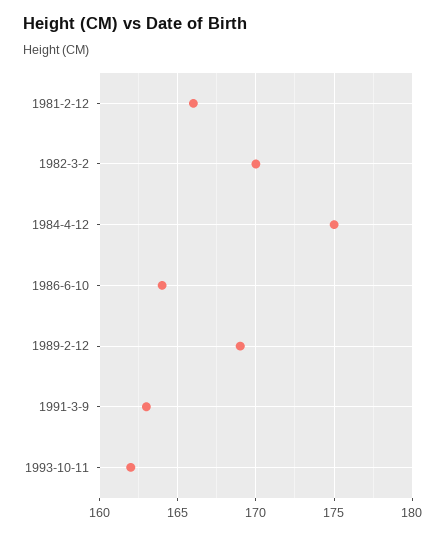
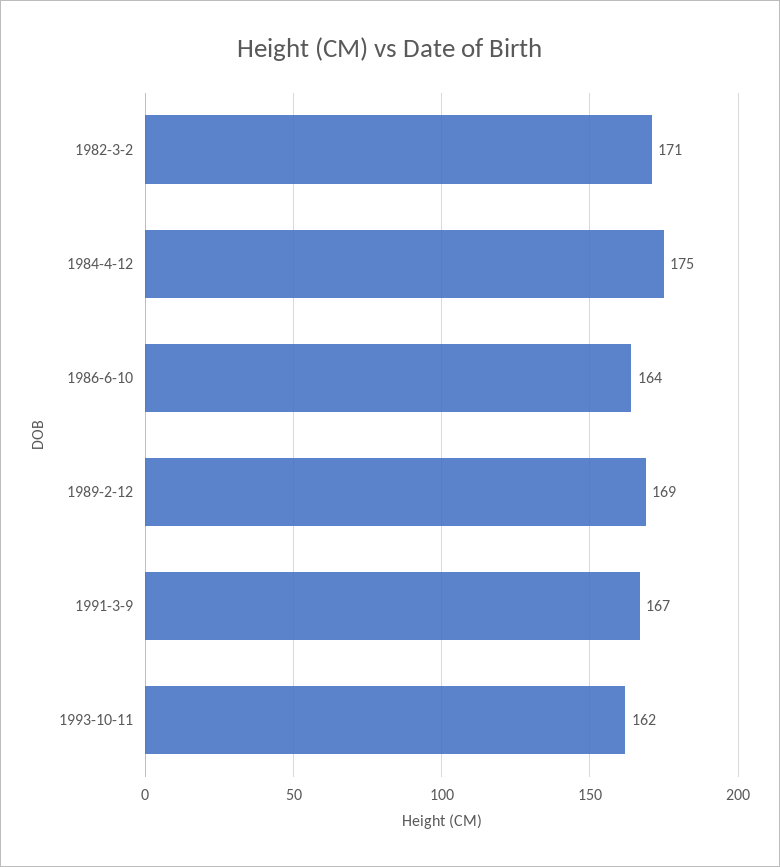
1981-2-12: 166 -> none
1982-3-2: 170 -> 171
1991-3-9: 163 -> 167

